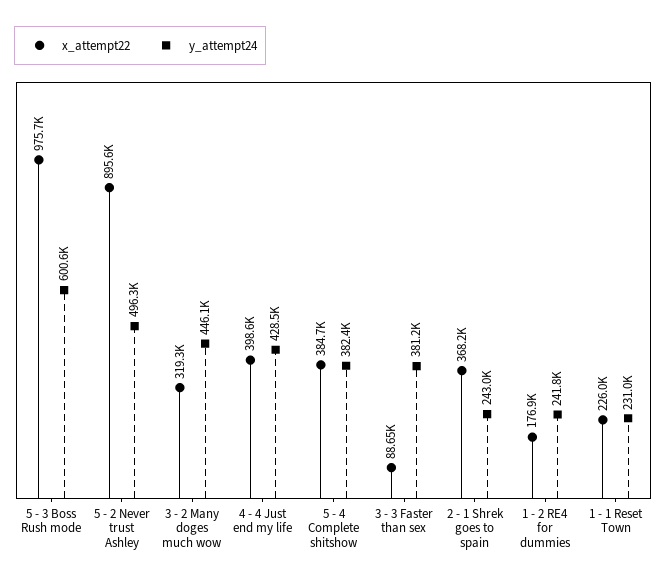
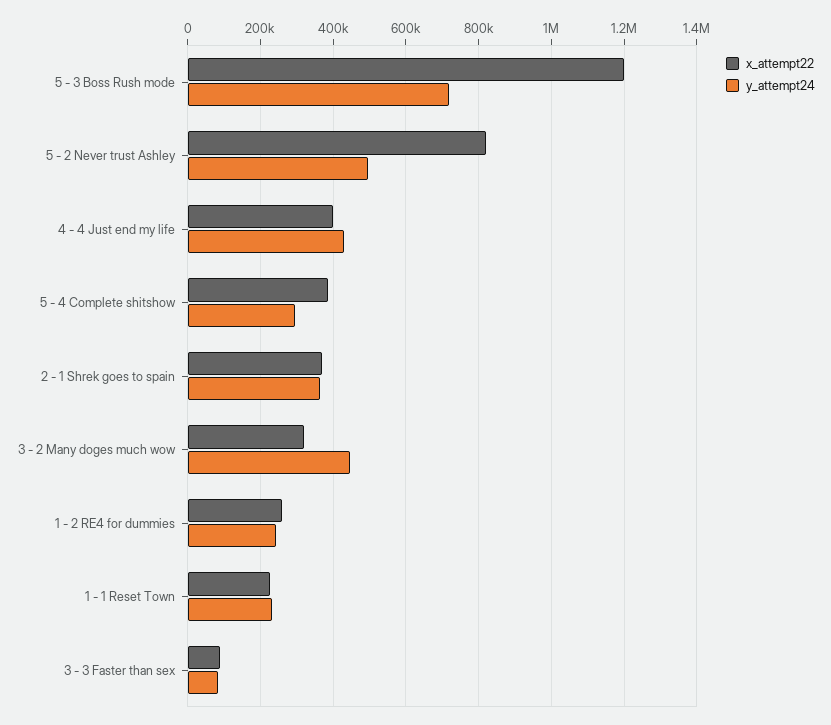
x_attempt22, 5 - 3 Boss Rush mode: 975700 -> 1200000
y_attempt24, 5 - 3 Boss Rush mode: 600600 -> 720000
x_attempt22, 5 - 2 Never trust Ashley: 895600 -> 820000
y_attempt24, 5 - 4 Complete shitshow: 382400 -> 300000
y_attempt24, 3 - 3 Faster than sex: 381200 -> 80000
y_attempt24, 2 - 1 Shrek goes to spain: 243000 -> 360000
x_attempt22, 1 - 2 RE4 for dummies: 176900 -> 260000

